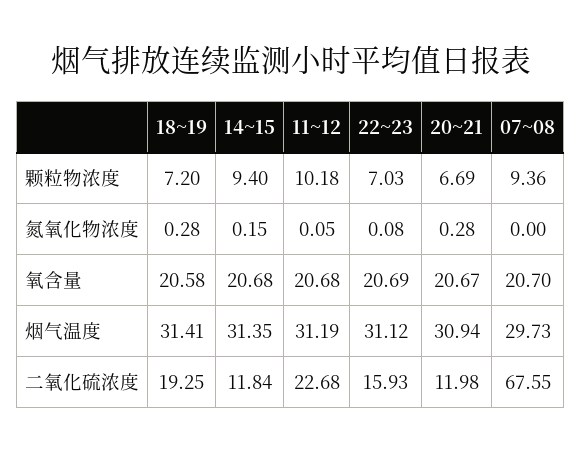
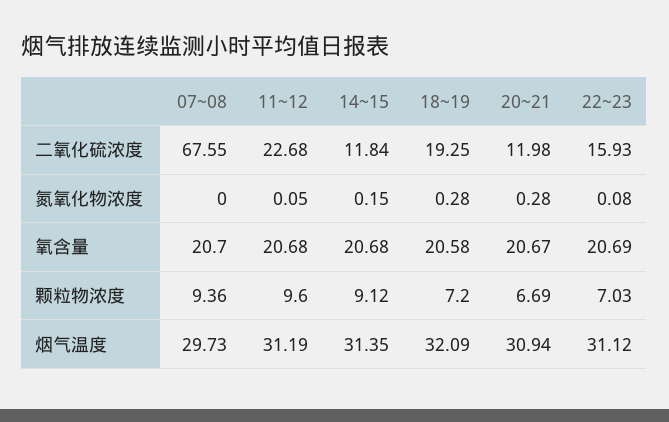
14~15, 颗粒物浓度: 9.4 -> 9.12
11~12, 颗粒物浓度: 10.18 -> 9.6
18~19, 烟气温度: 31.41 -> 32.09

